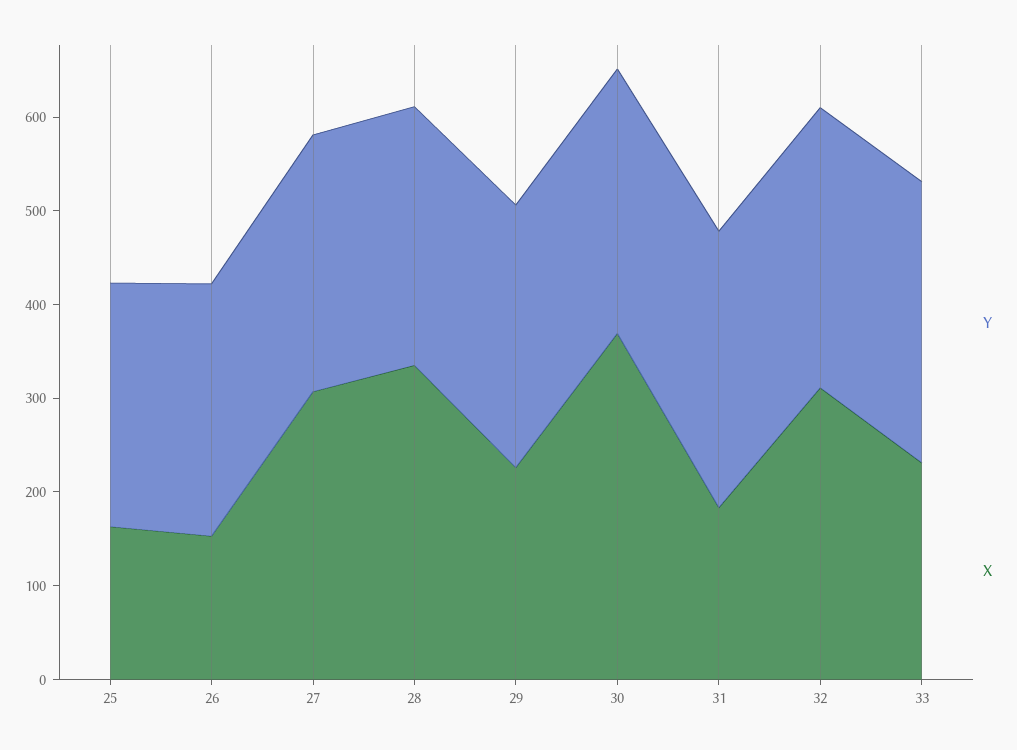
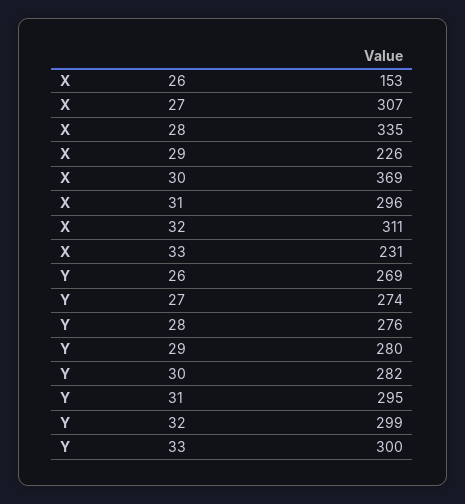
Y, 25: 260 -> none
X, 25: 160 -> none
X, 31: 180 -> 296

